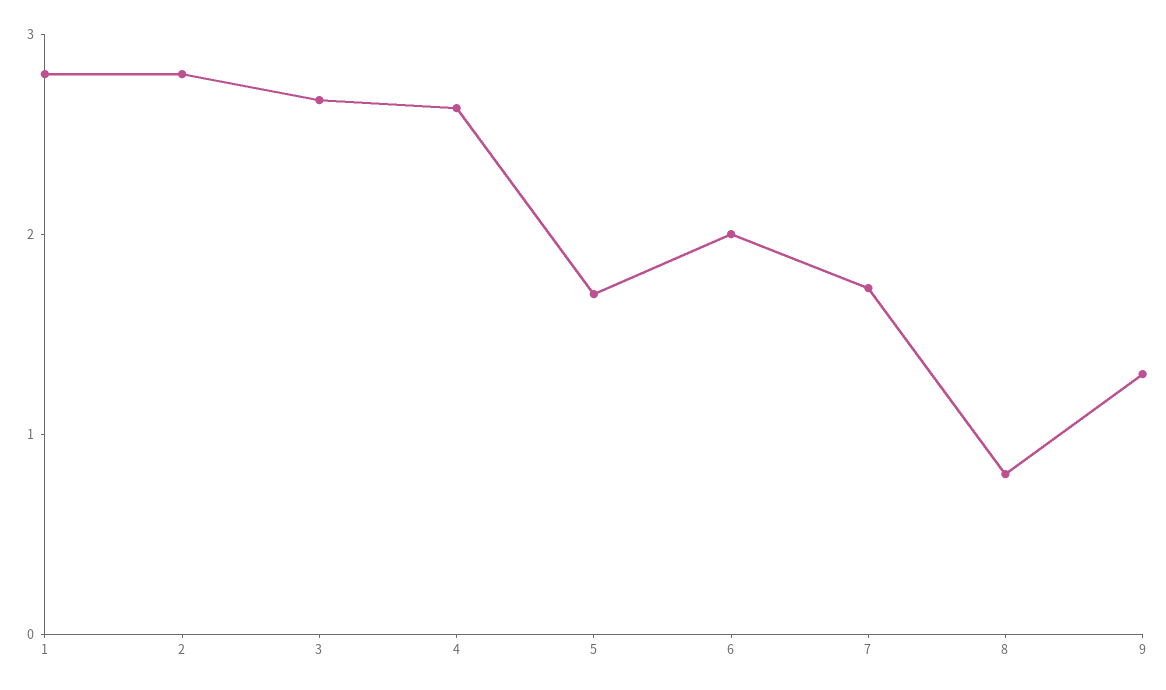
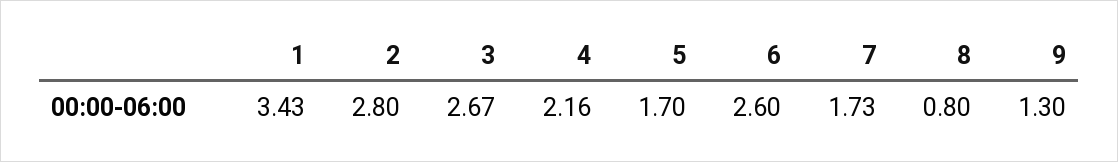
1: 2.8 -> 3.43
4: 2.6 -> 2.16
6: 2 -> 2.6

